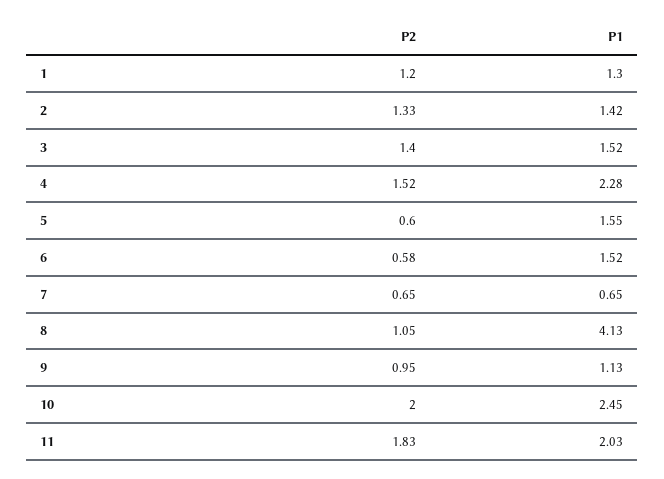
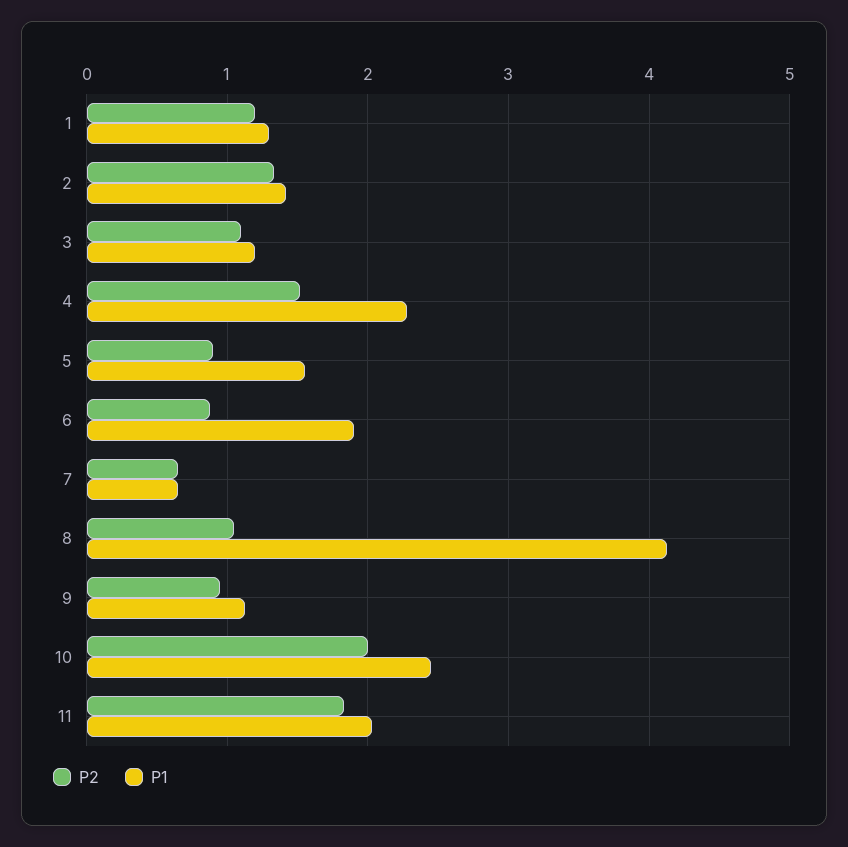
P2, 3: 1.4 -> 1.1
P1, 3: 1.52 -> 1.2
P2, 5: 0.6 -> 0.9
P2, 6: 0.58 -> 0.9
P1, 6: 1.52 -> 1.9

